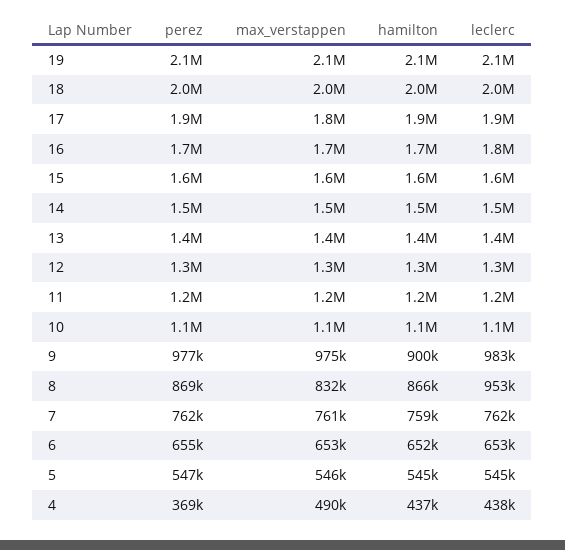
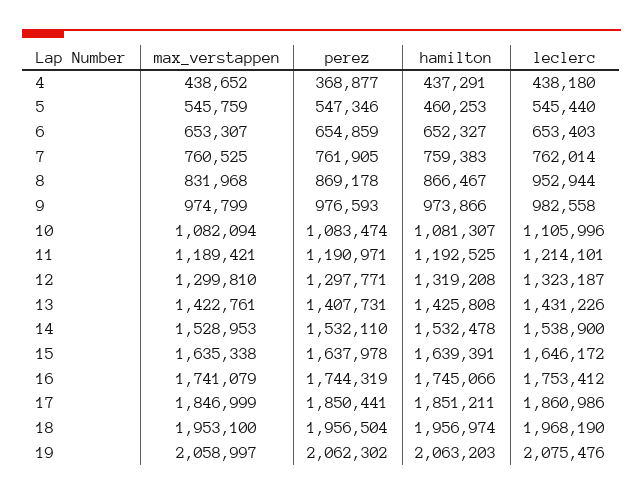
hamilton, 9: 900000 -> 973866
hamilton, 5: 545000 -> 460253
max_verstappen, 4: 490000 -> 438652

